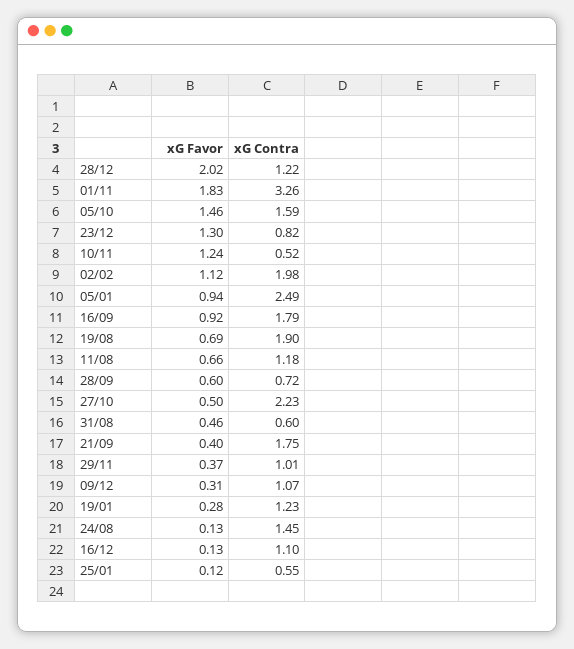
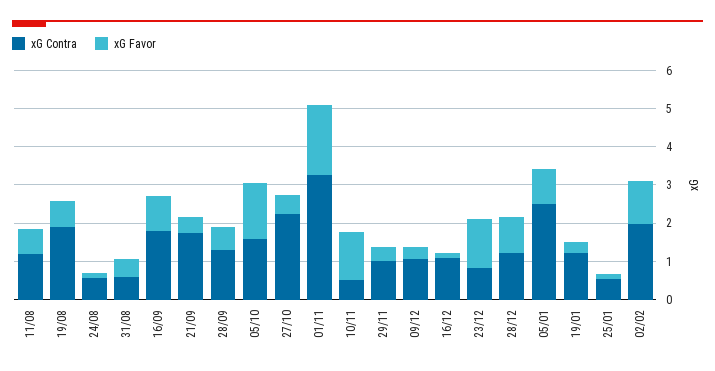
xG Favor, 28/12: 2.02 -> 1
xG Contra, 28/09: 0.72 -> 1.25
xG Contra, 24/08: 1.45 -> 0.5

